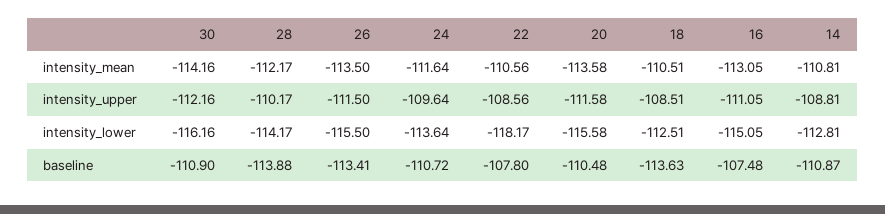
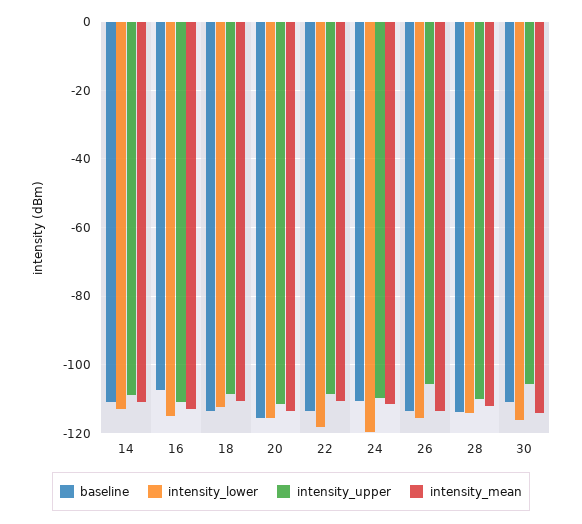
intensity_upper, 30: -112.16 -> -106
intensity_upper, 26: -111.5 -> -106
intensity_lower, 24: -113.64 -> -120
baseline, 22: -107.8 -> -114
baseline, 20: -110.48 -> -116

